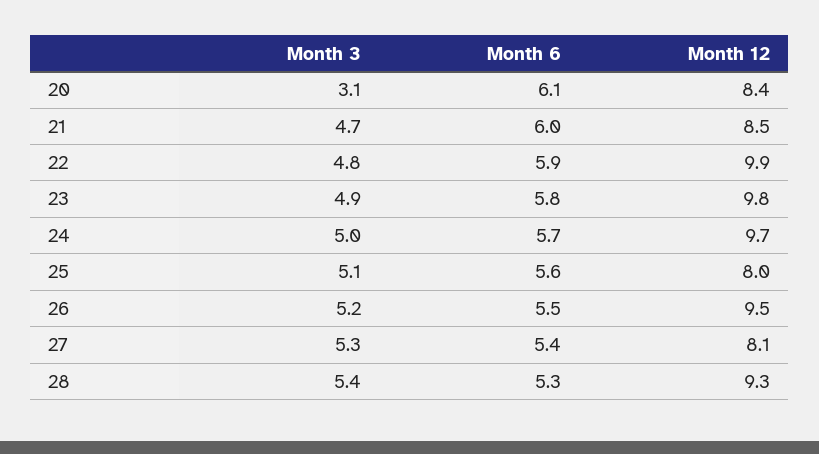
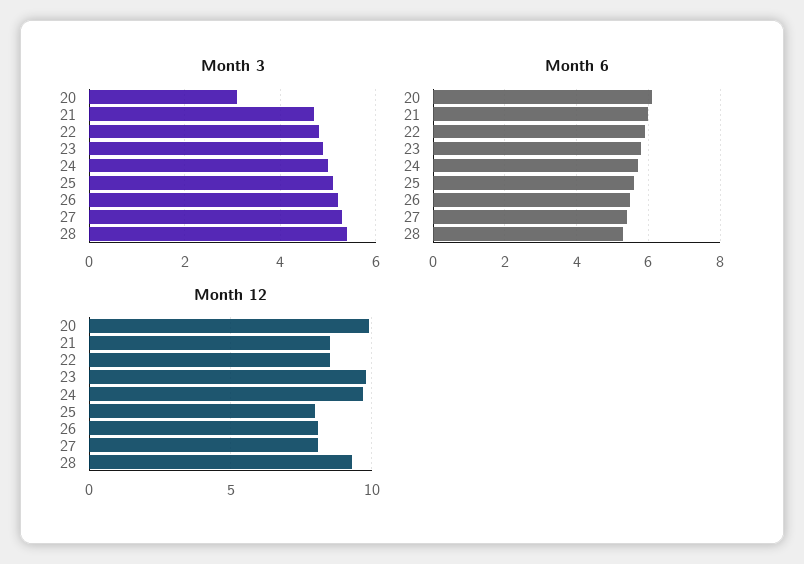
Month 12, 20: 8.4 -> 10
Month 12, 22: 9.9 -> 8.5
Month 12, 26: 9.5 -> 8

